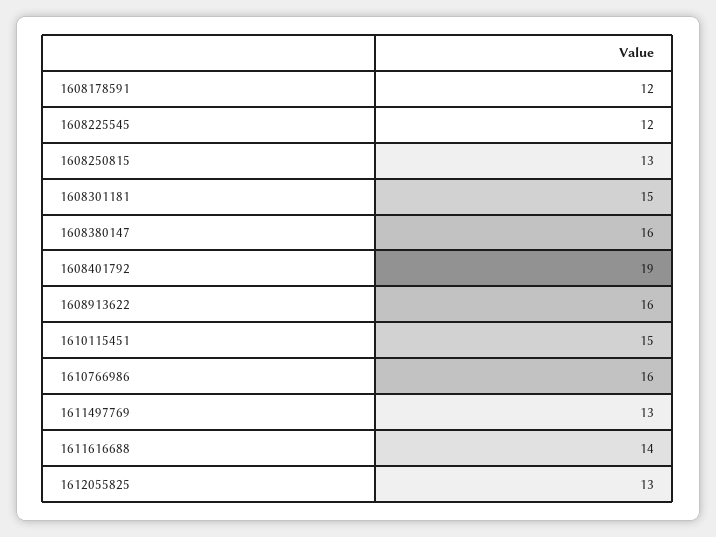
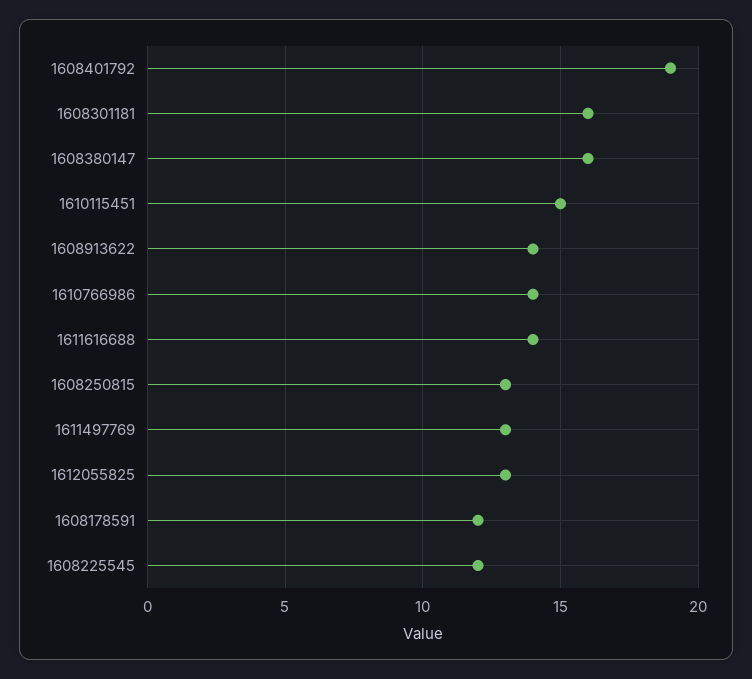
1608301181: 15 -> 16
1608913622: 16 -> 14
1610766986: 16 -> 14

